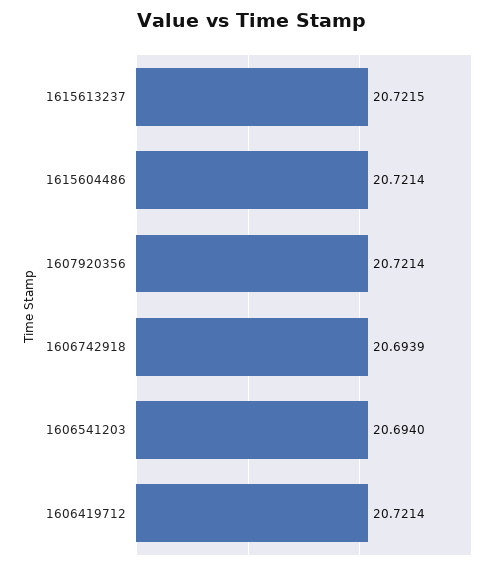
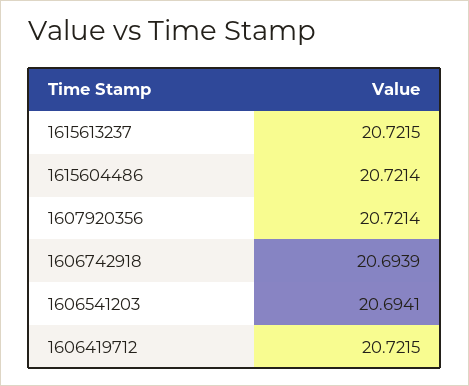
1606541203: 20.694 -> 20.6941
1606419712: 20.7214 -> 20.7215

